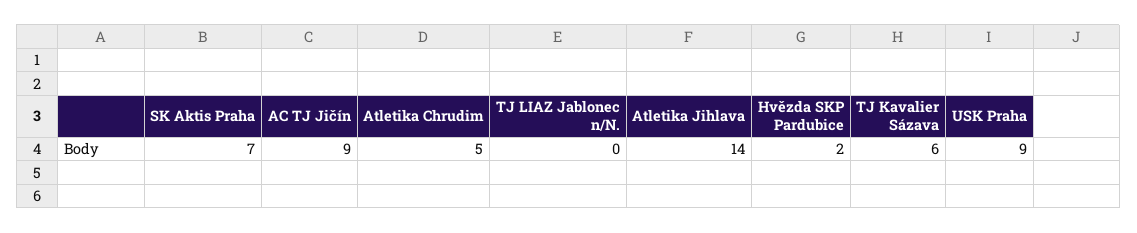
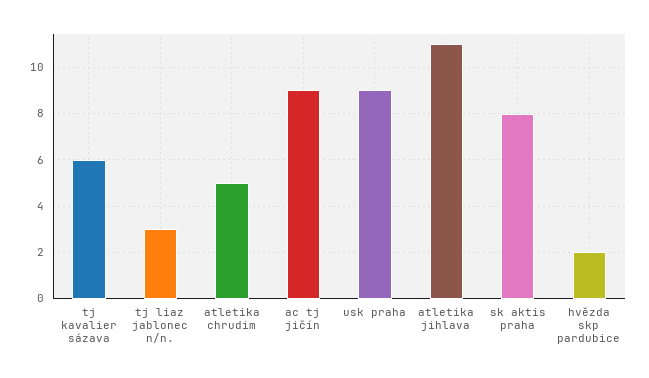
SK Aktis Praha: 7 -> 8
TJ LIAZ Jablonec n/N.: 0 -> 3
Atletika Jihlava: 14 -> 11

